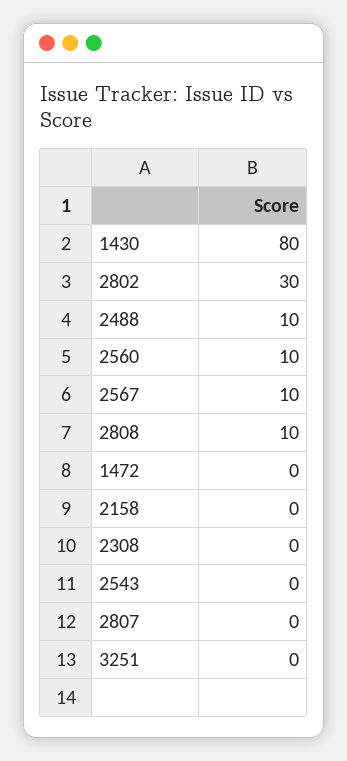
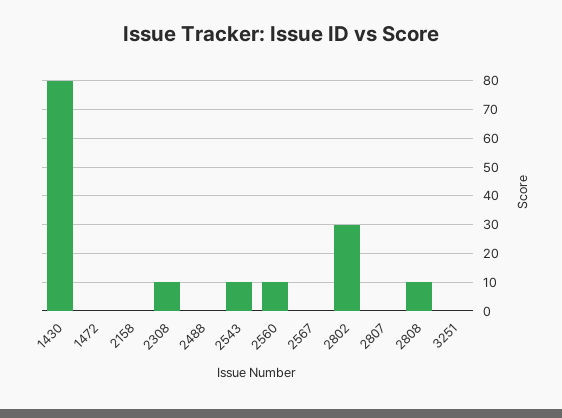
2488: 10 -> 0
2567: 10 -> 0
2308: 0 -> 10
2543: 0 -> 10

